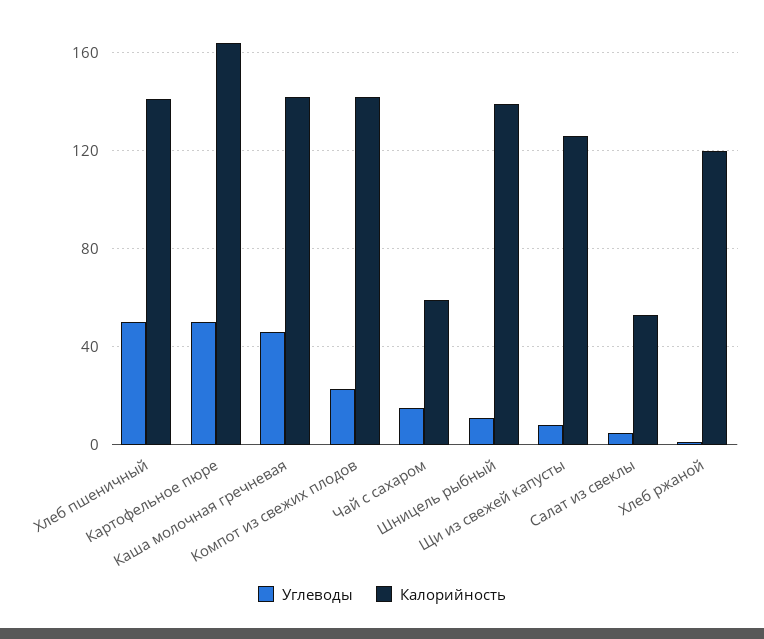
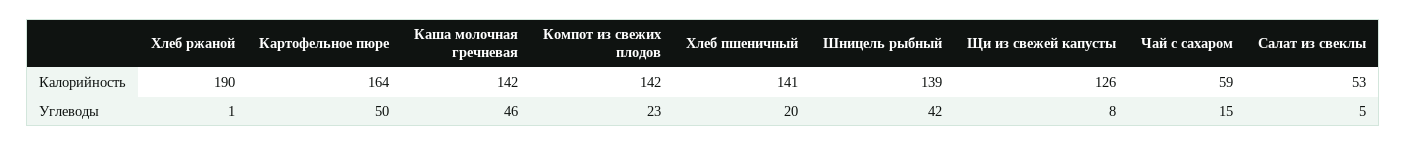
Углеводы, Хлеб пшеничный: 50 -> 20
Углеводы, Шницель рыбный: 10 -> 42
Калорийность, Хлеб ржаной: 120 -> 190

